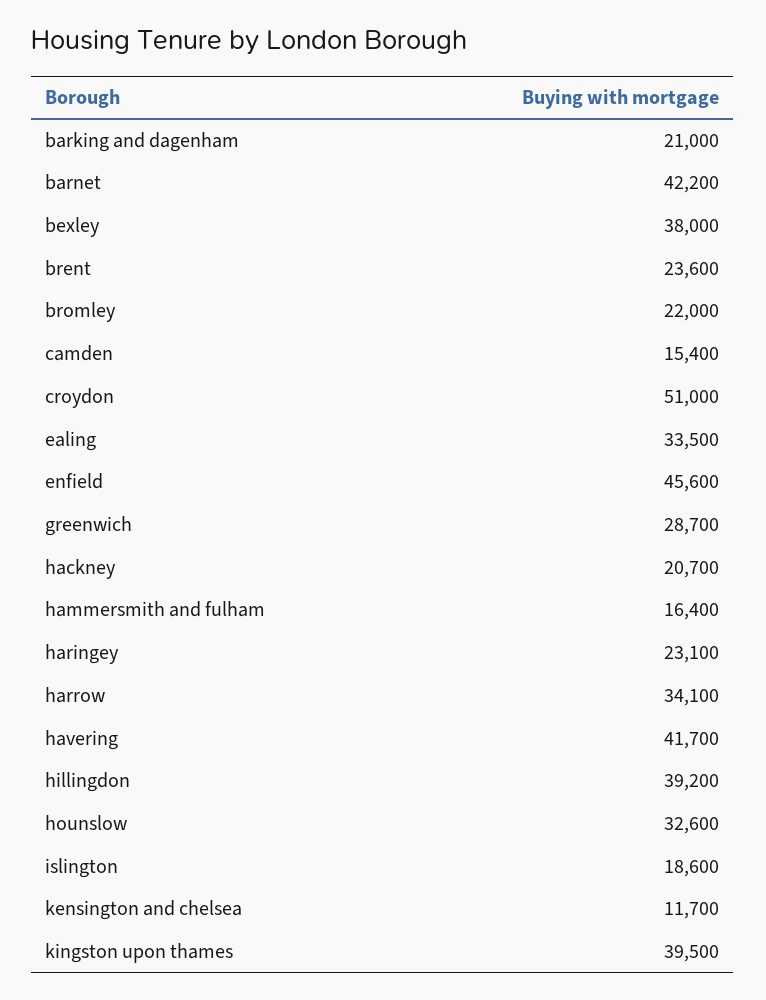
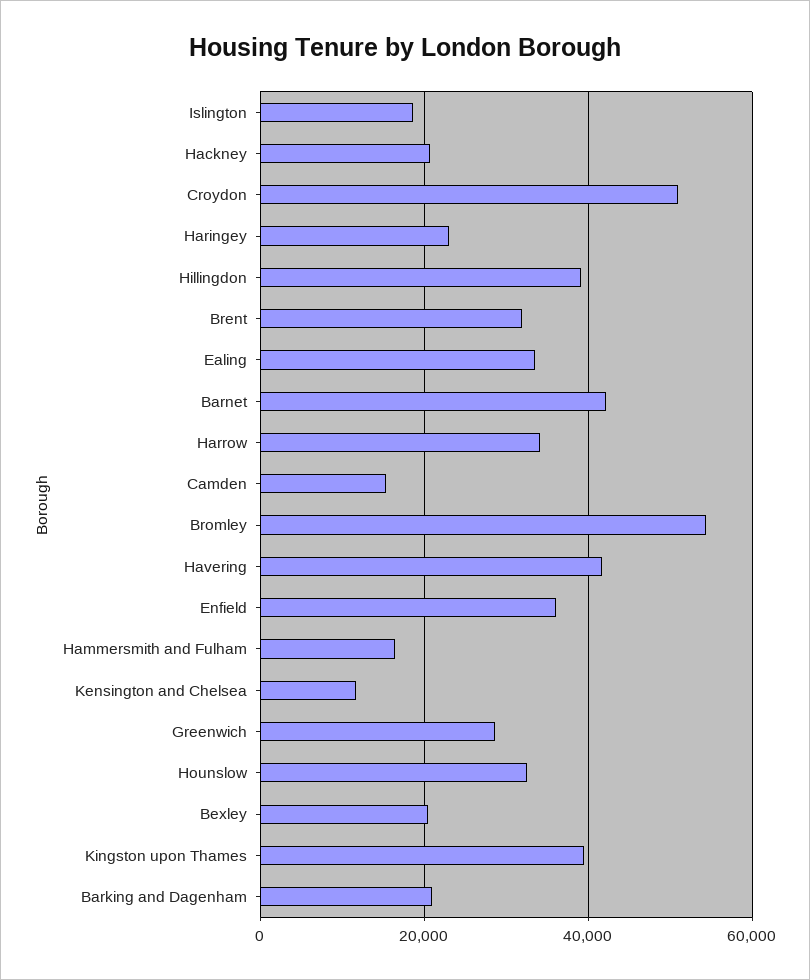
bexley: 38000 -> 20000
brent: 23600 -> 32000
bromley: 22000 -> 54000
enfield: 45600 -> 36000

